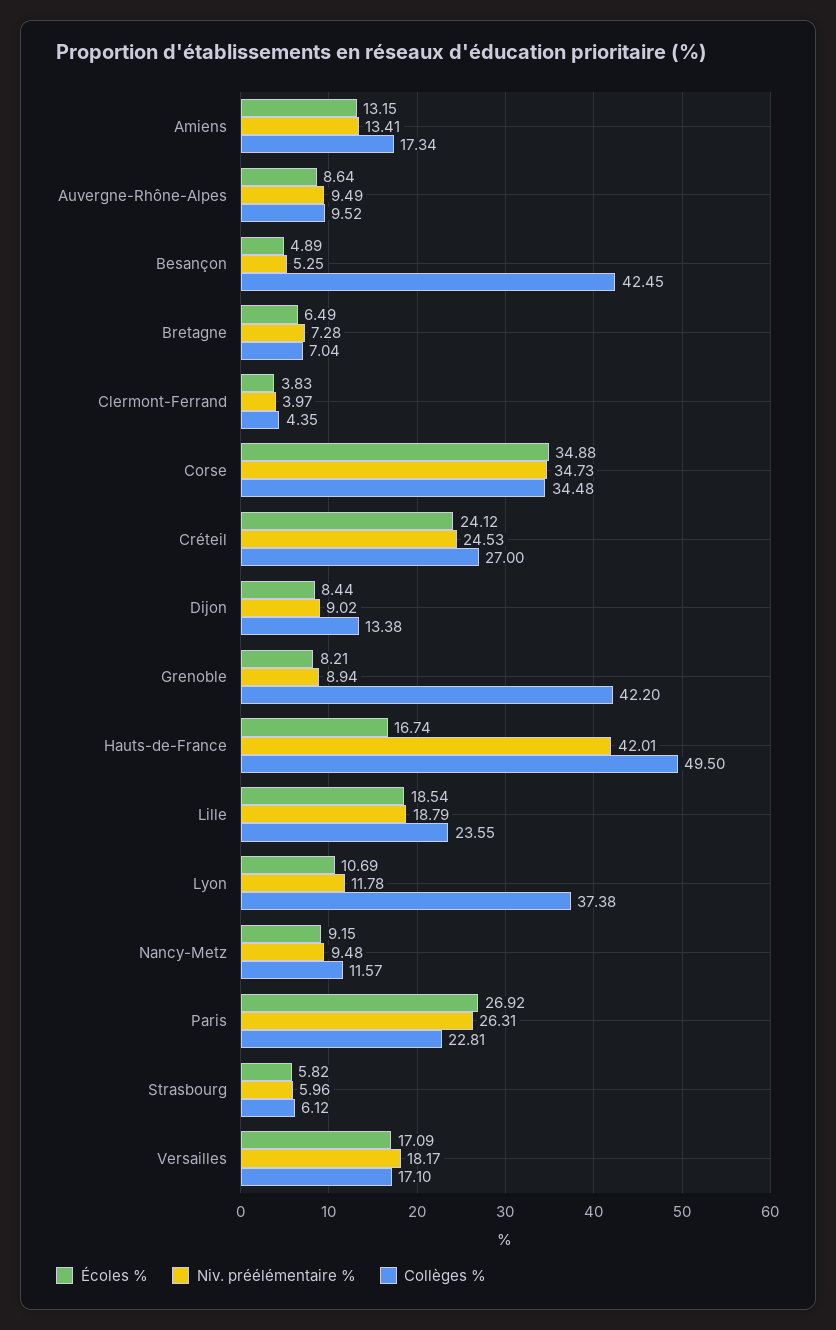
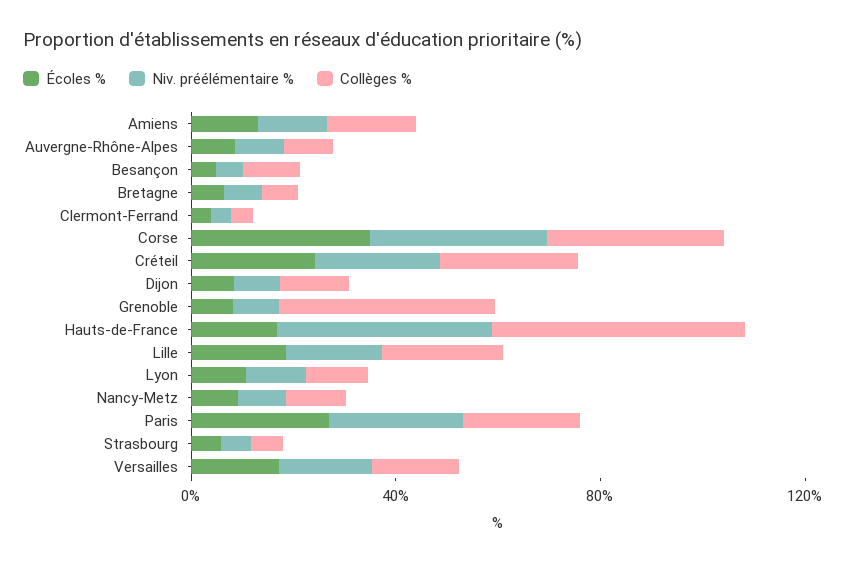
Collèges %, Besançon: 42.45 -> 10
Collèges %, Lyon: 37.38 -> 10

